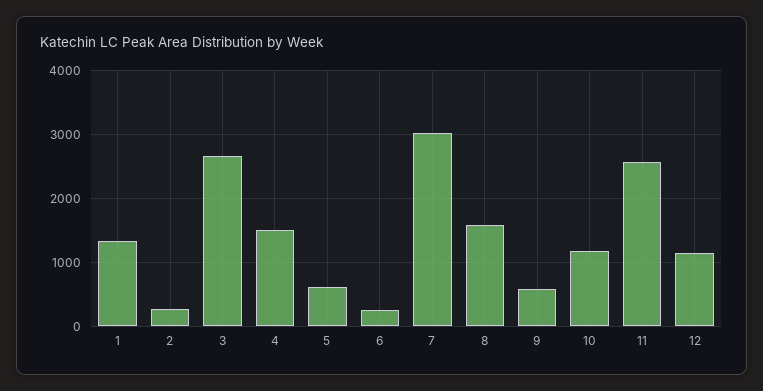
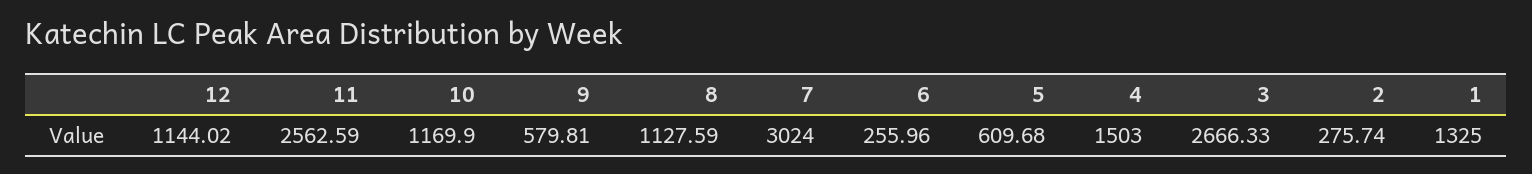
8: 1600 -> 1127.59

